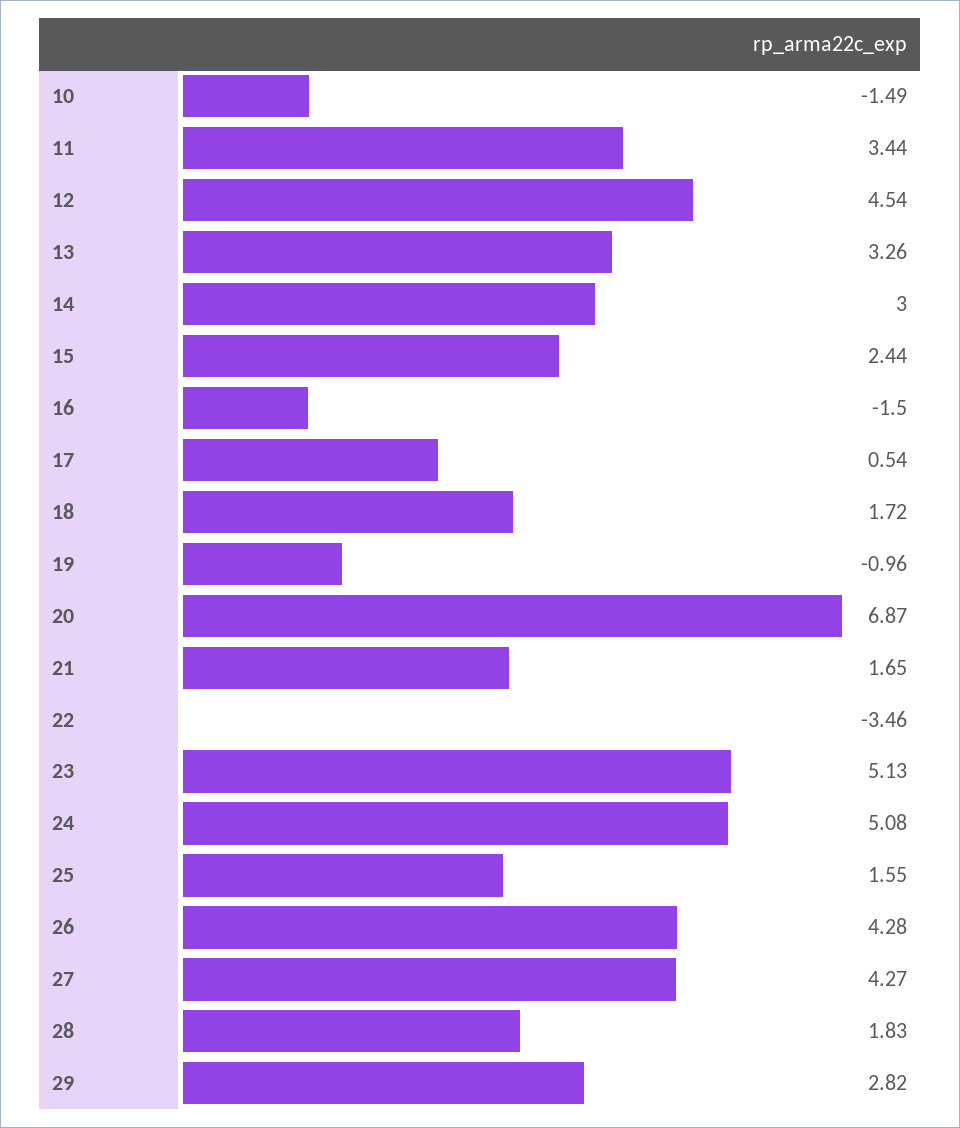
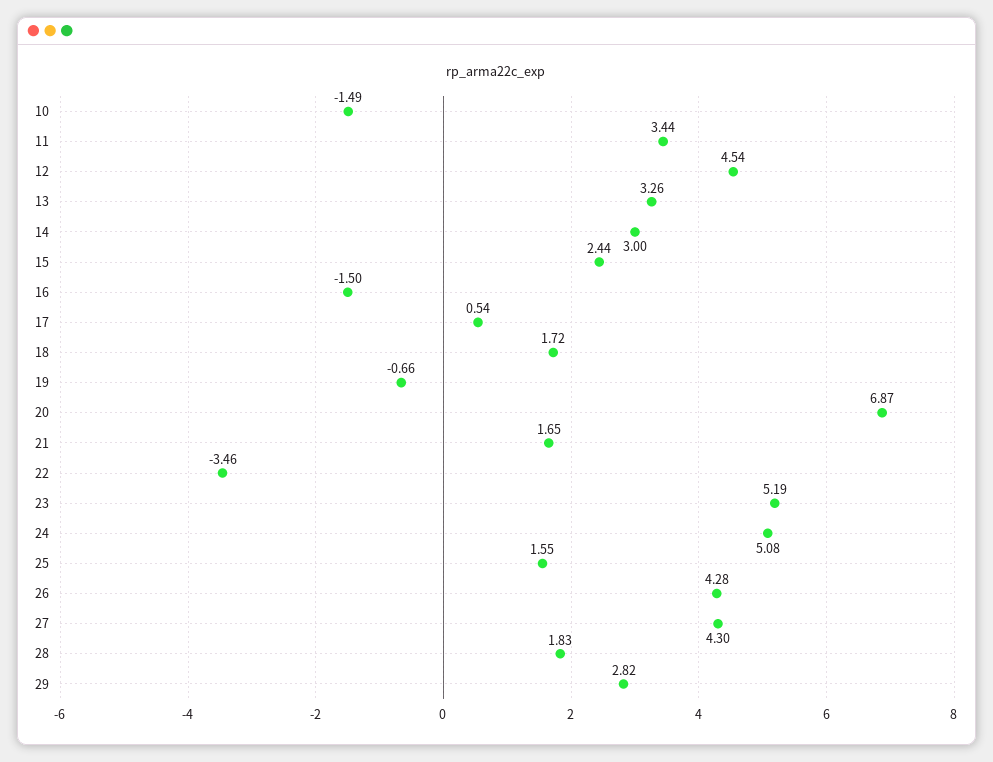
19: -0.96 -> -0.66
23: 5.13 -> 5.19
27: 4.27 -> 4.3

